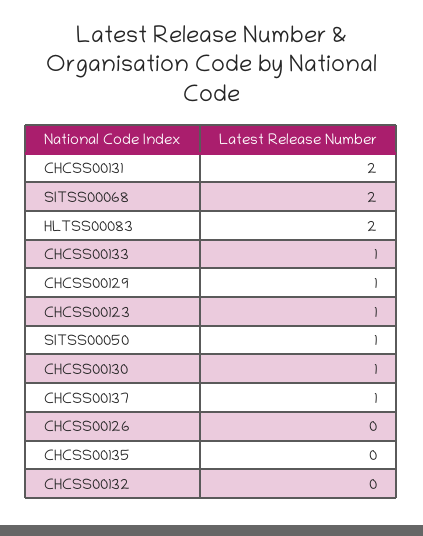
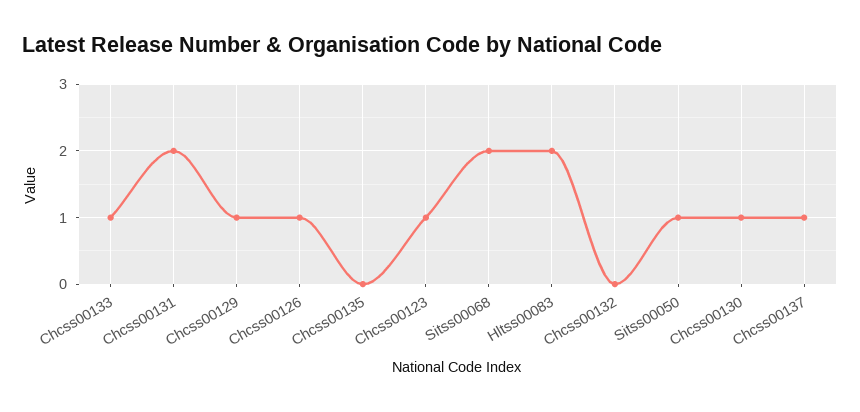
CHCSS00126: 0 -> 1

